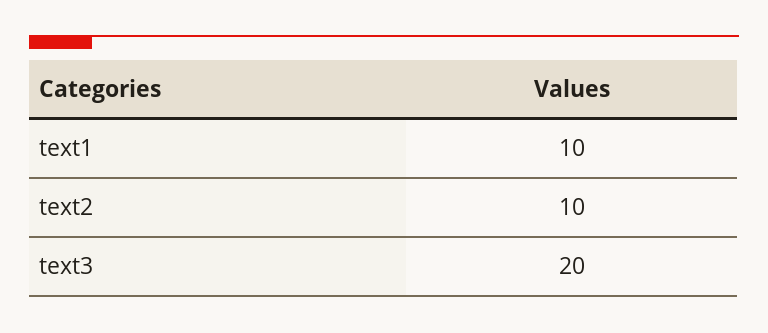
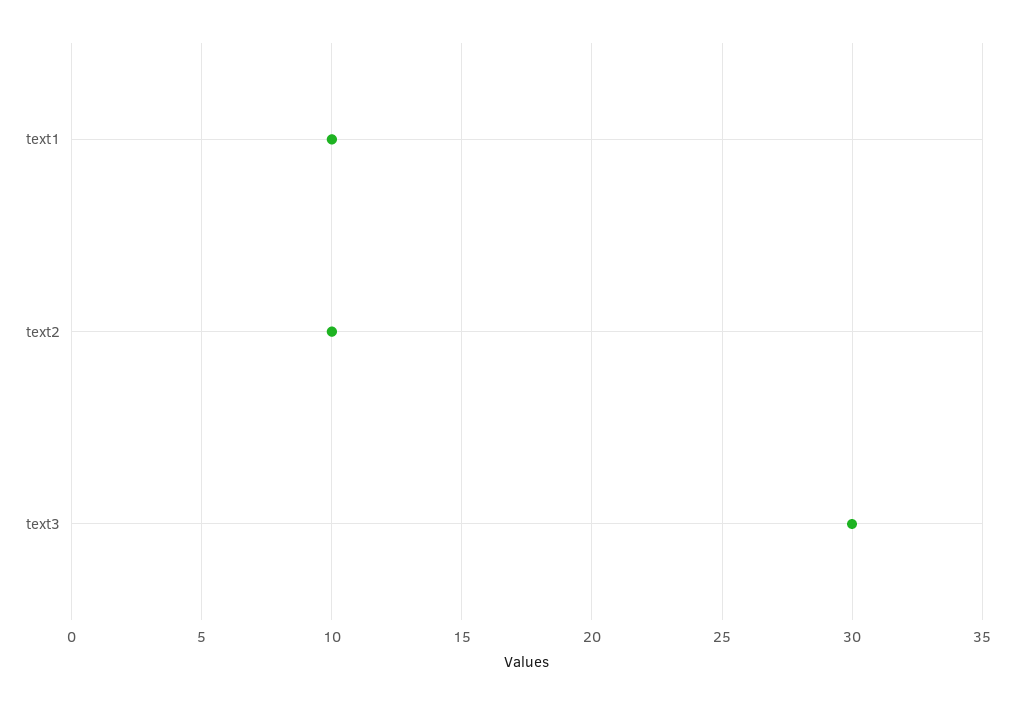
text3: 20 -> 30

